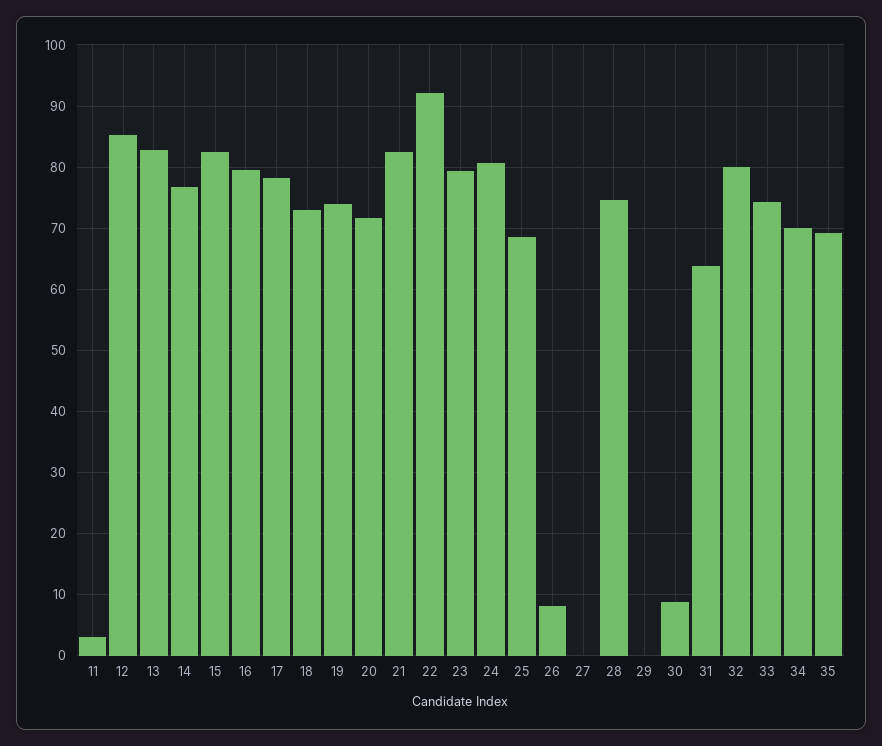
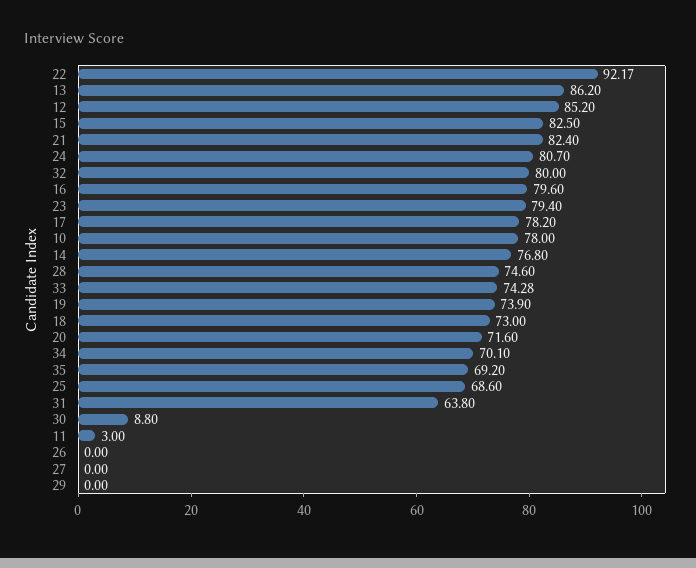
13: 83 -> 86.2
26: 8 -> 0
10: none -> 78

